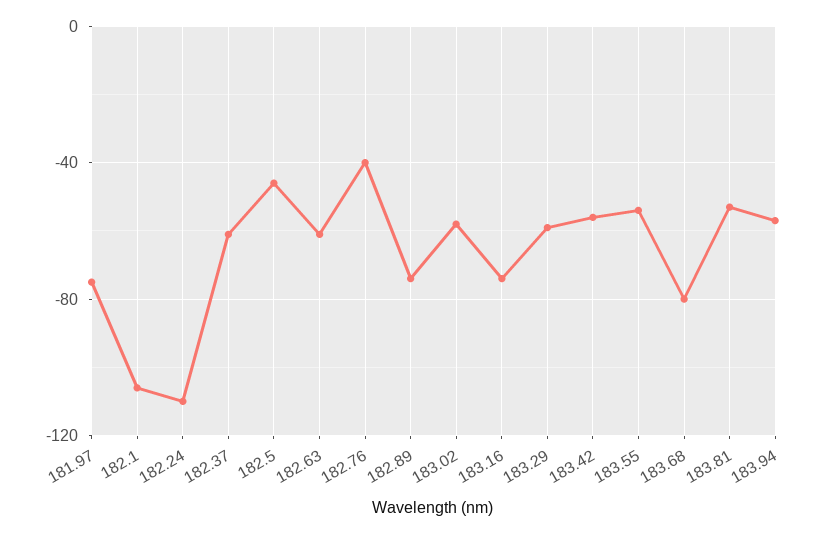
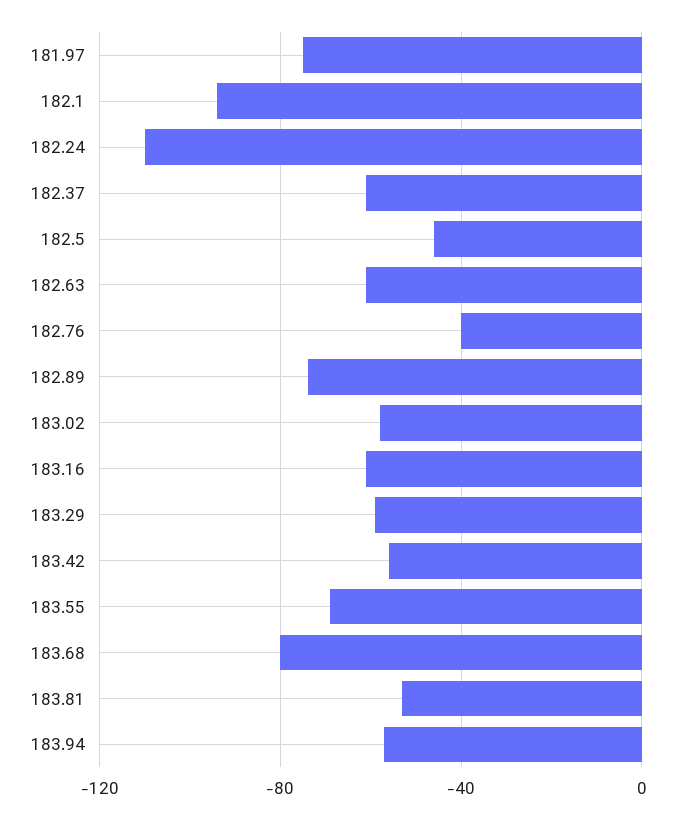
182.1: -105 -> -95
183.16: -75 -> -60
183.55: -55 -> -70

